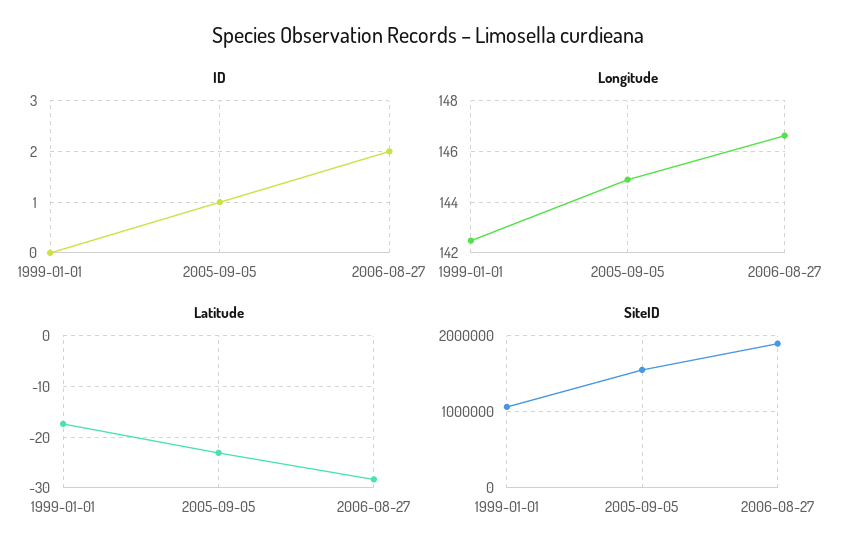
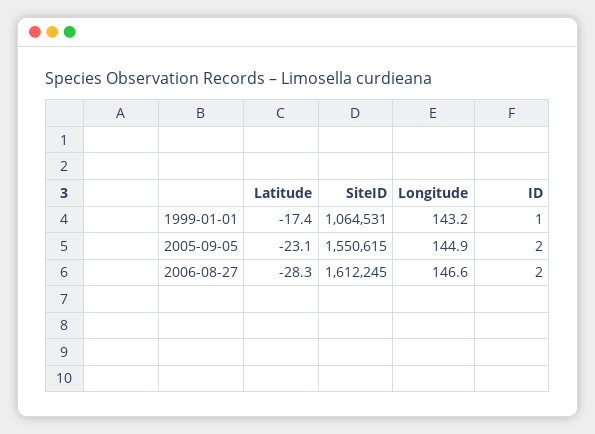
ID, 1999-01-01: 0 -> 1
ID, 2005-09-05: 1 -> 2
Longitude, 1999-01-01: 142.5 -> 143.2
SiteID, 2006-08-27: 1900000 -> 1612245

